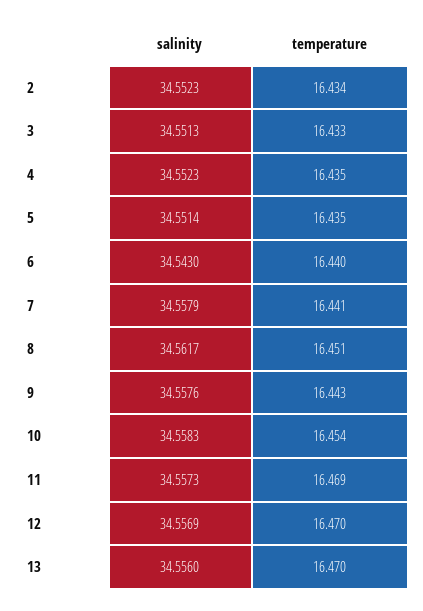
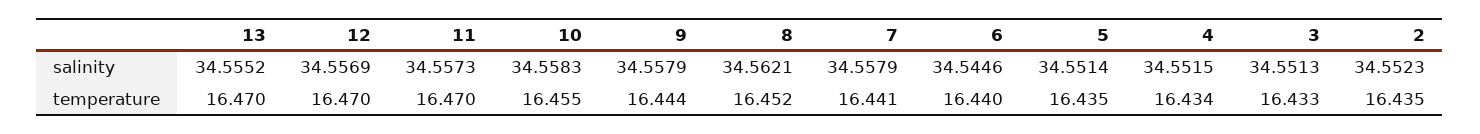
temperature, 2: 16.434 -> 16.435
salinity, 4: 34.5523 -> 34.5515
temperature, 4: 16.435 -> 16.434
salinity, 6: 34.543 -> 34.5446
salinity, 8: 34.5617 -> 34.5621
temperature, 8: 16.451 -> 16.452
salinity, 9: 34.5576 -> 34.5579
temperature, 9: 16.443 -> 16.444
temperature, 10: 16.454 -> 16.455
temperature, 11: 16.469 -> 16.47
salinity, 13: 34.556 -> 34.5552

